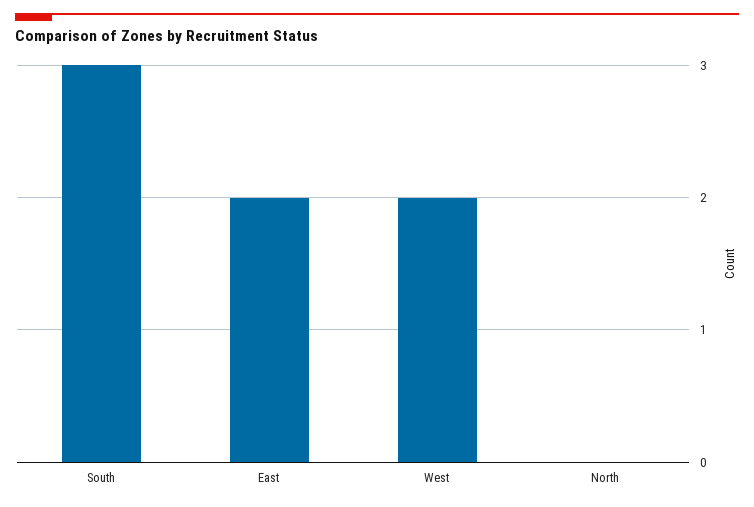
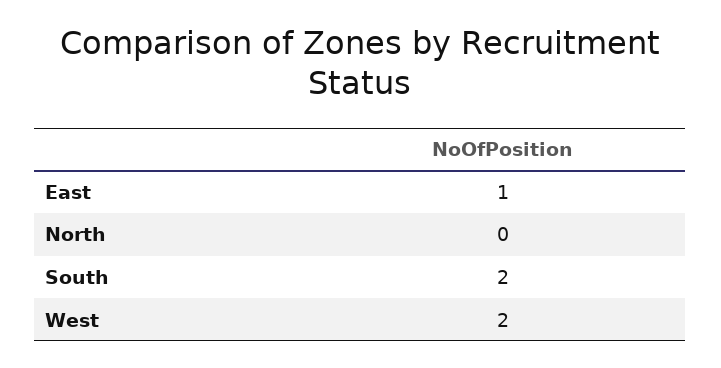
South: 3 -> 2
East: 2 -> 1

